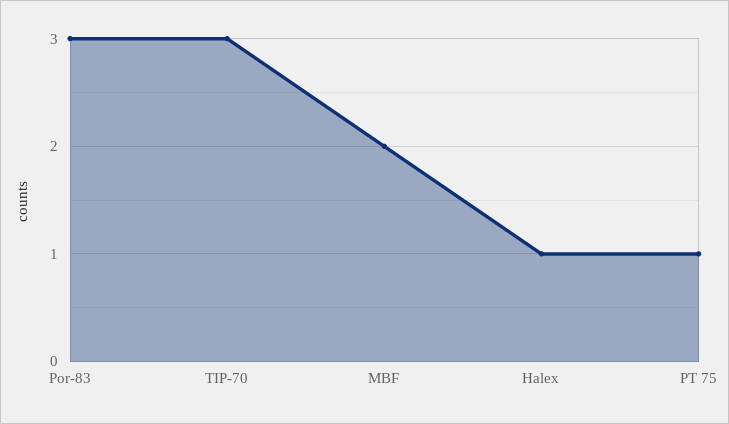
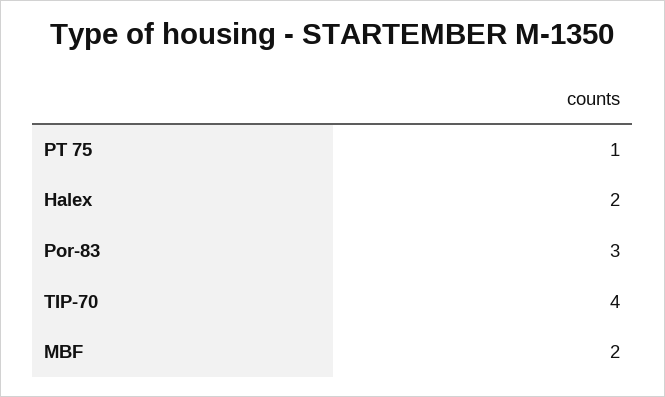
TIP-70: 3 -> 4
Halex: 1 -> 2

